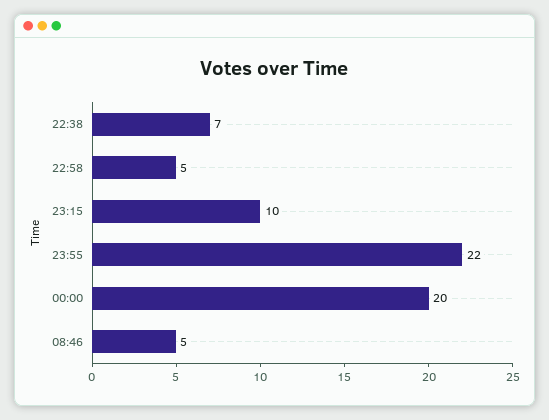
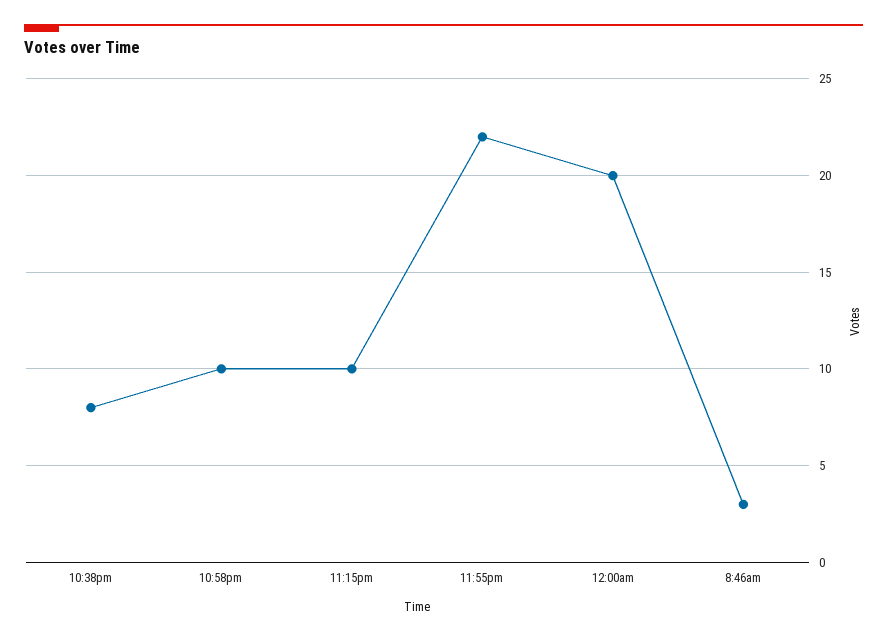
22:38: 7 -> 8
22:58: 5 -> 10
08:46: 5 -> 3

